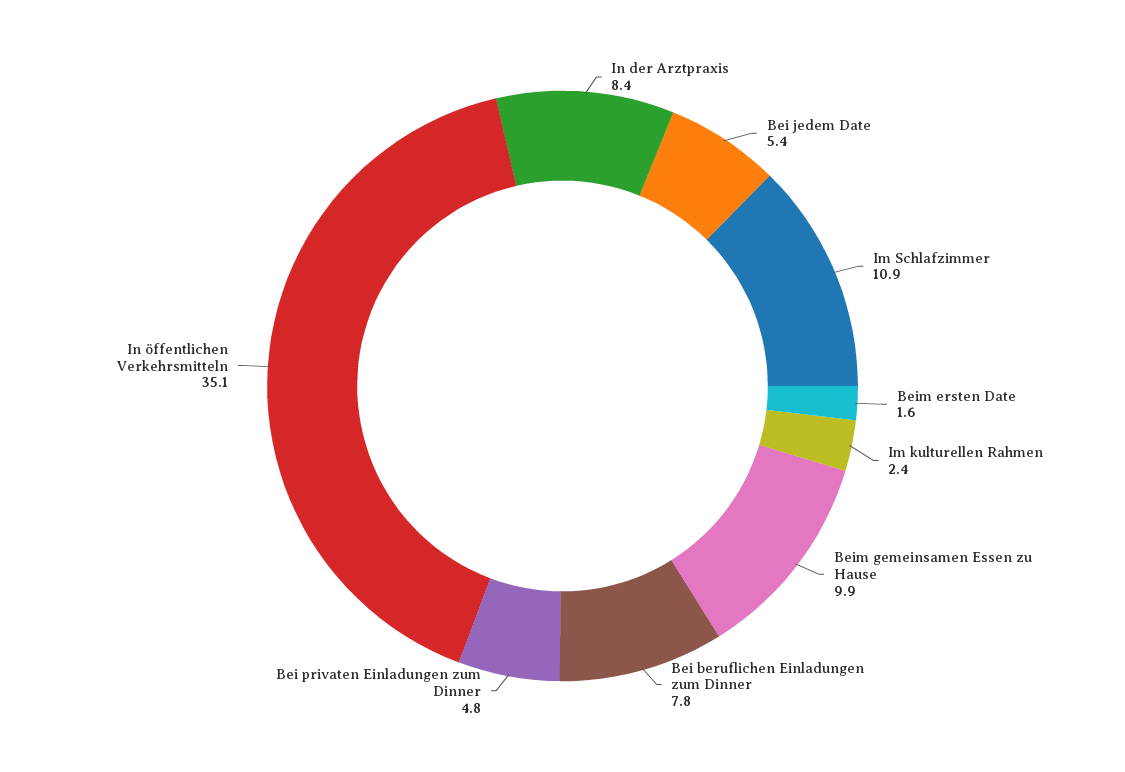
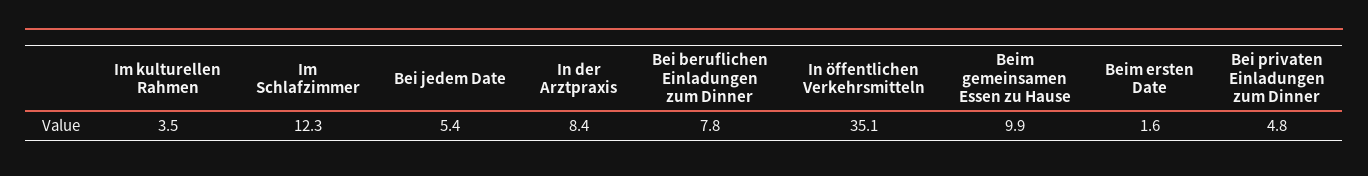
Im Schlafzimmer: 10.9 -> 12.3
Im kulturellen Rahmen: 2.4 -> 3.5

